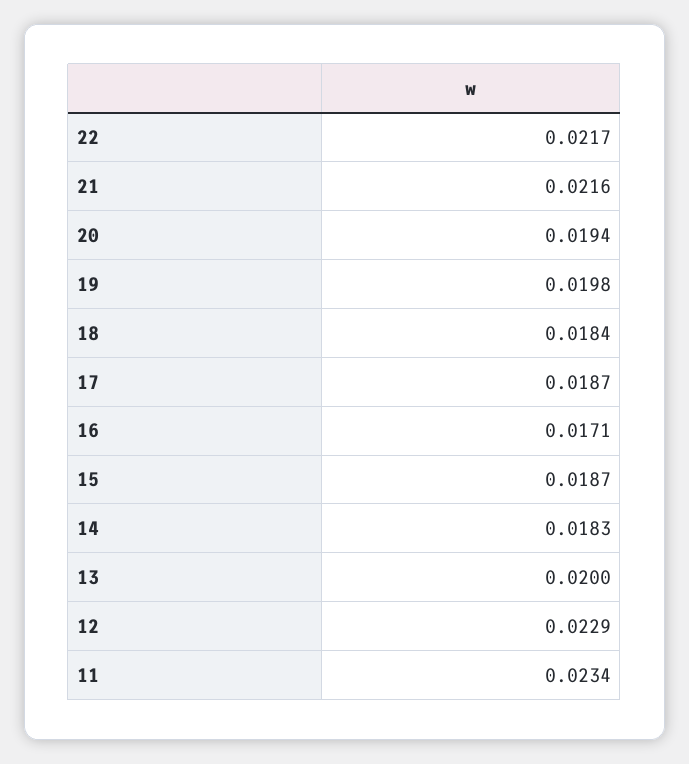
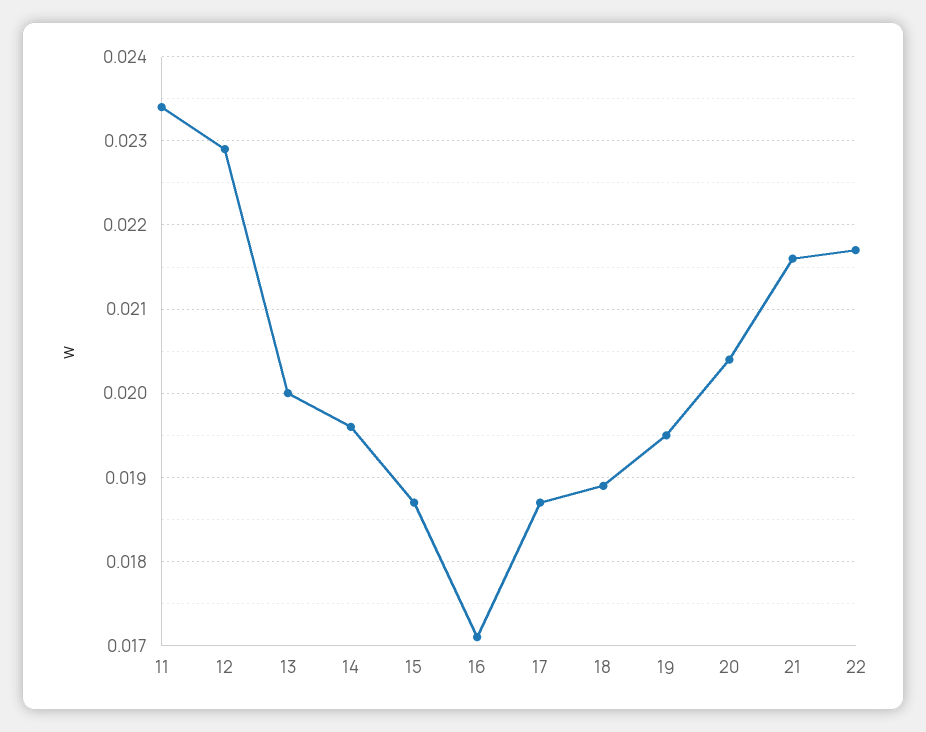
20: 0.0194 -> 0.0204
19: 0.0198 -> 0.0195
18: 0.0184 -> 0.0189
14: 0.0183 -> 0.0196

